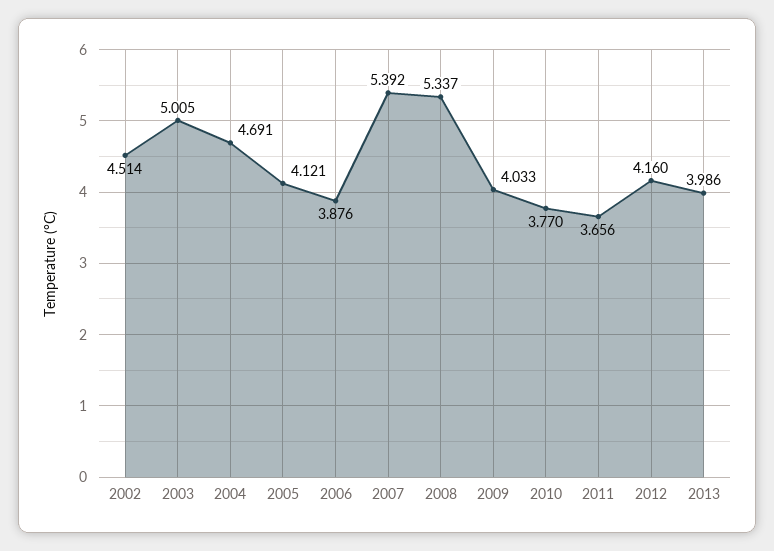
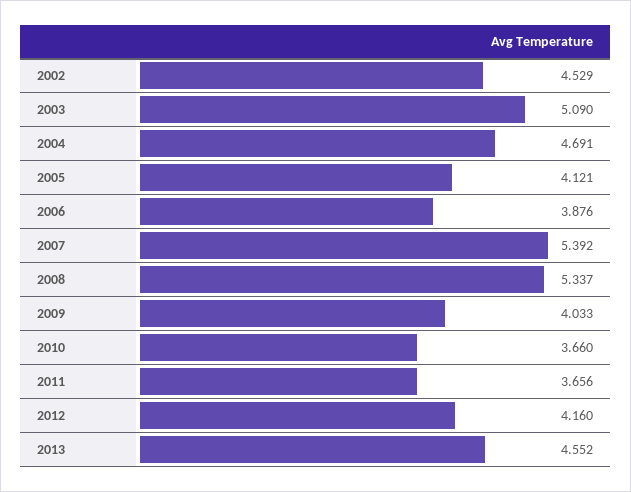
2002: 4.514 -> 4.529
2003: 5.005 -> 5.09
2010: 3.77 -> 3.66
2013: 3.986 -> 4.552

